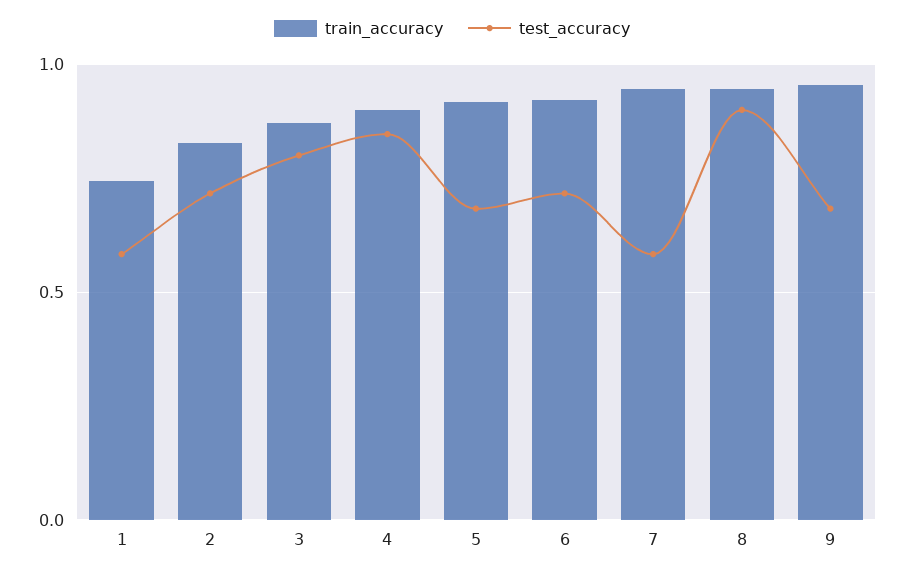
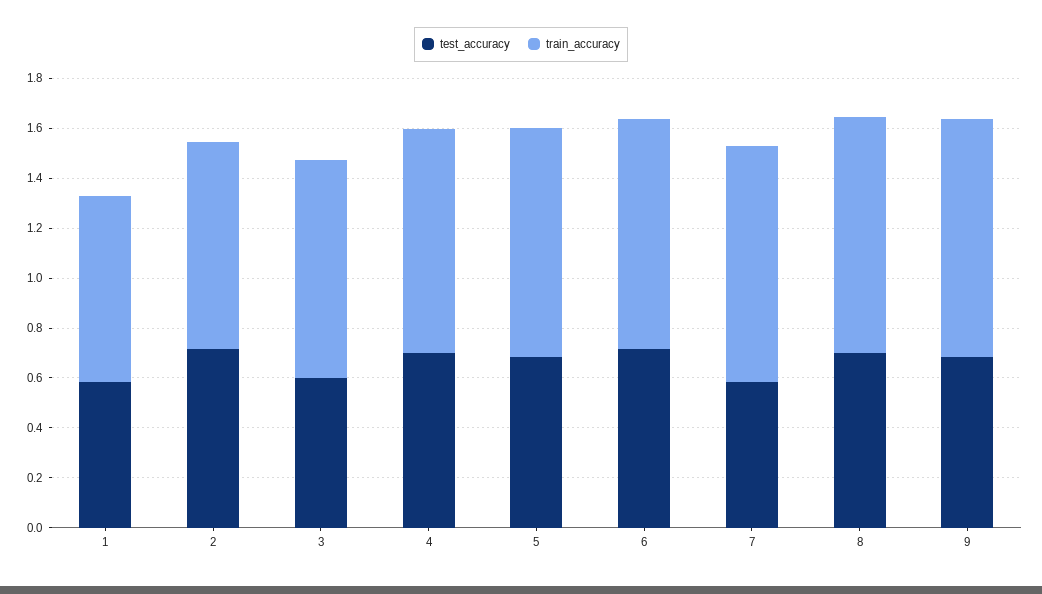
test_accuracy, 3: 0.8 -> 0.6
test_accuracy, 4: 0.85 -> 0.7
test_accuracy, 8: 0.9 -> 0.7

